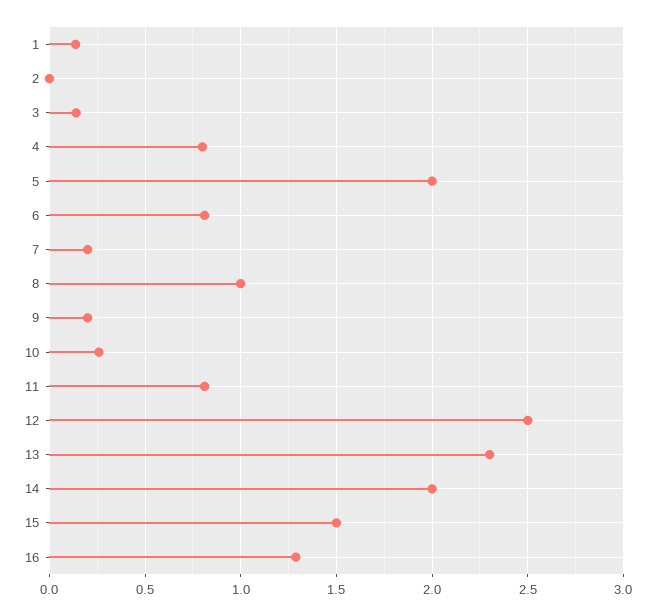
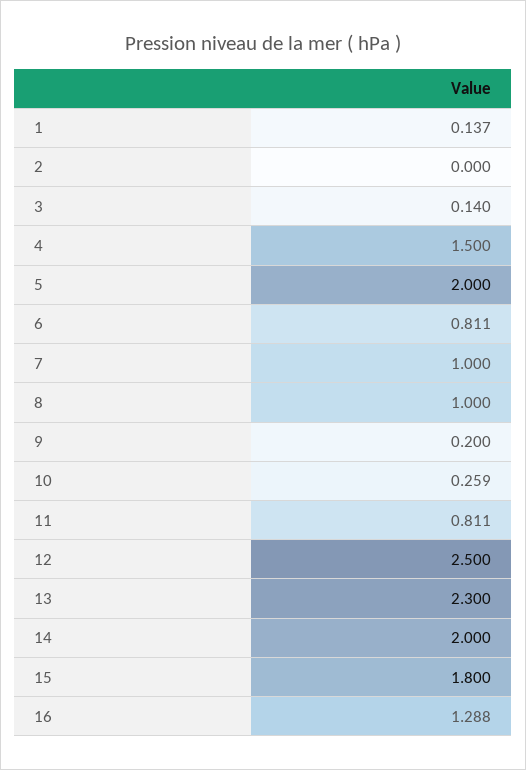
4: 0.8 -> 1.5
7: 0.2 -> 1
15: 1.5 -> 1.8

